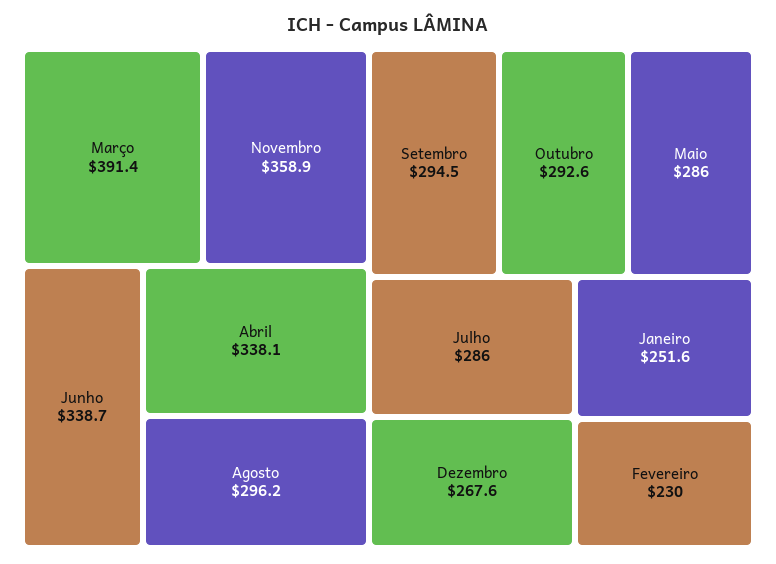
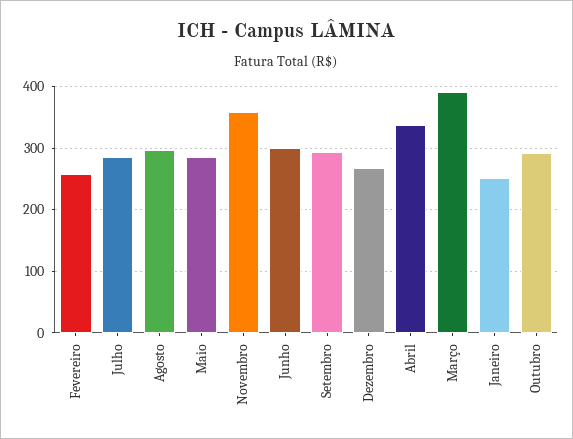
Junho: 338.7 -> 300
Fevereiro: 230 -> 260

